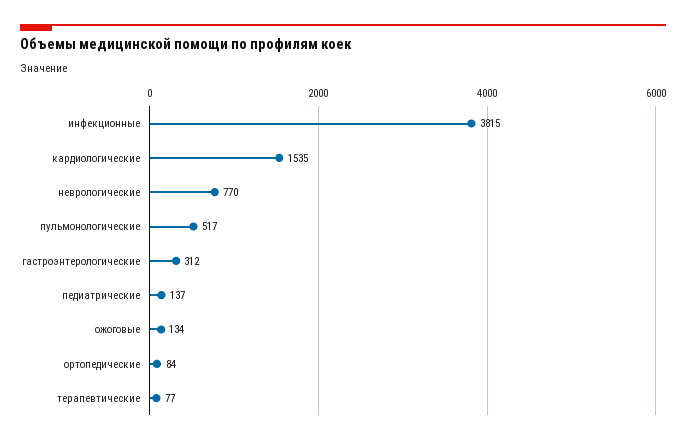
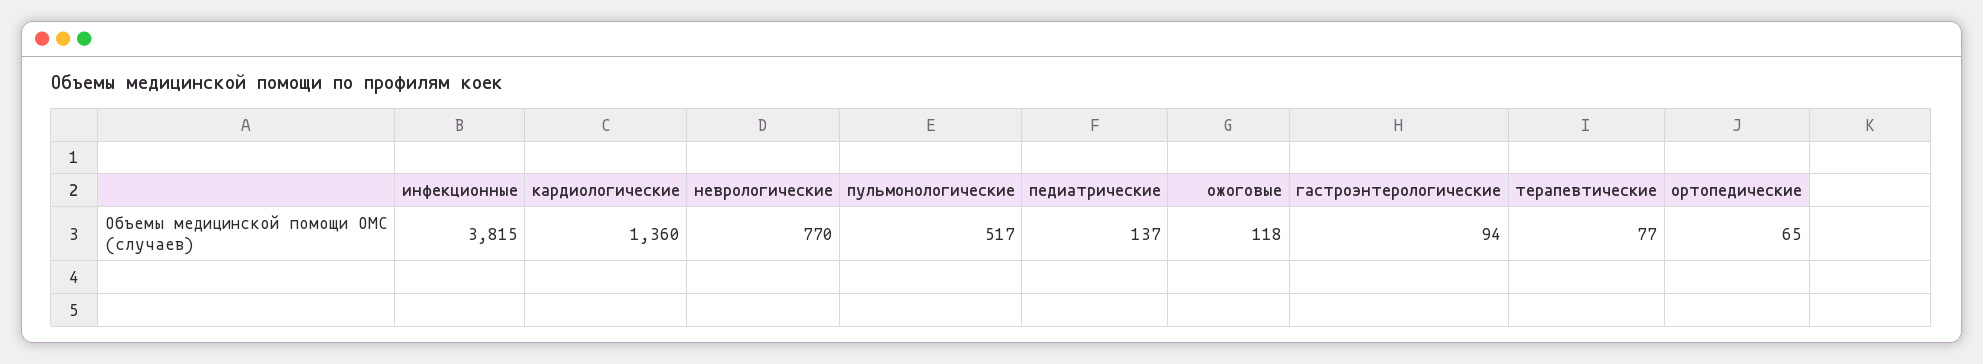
кардиологические: 1535 -> 1360
гастроэнтерологические: 312 -> 94
ожоговые: 134 -> 118
ортопедические: 84 -> 65

